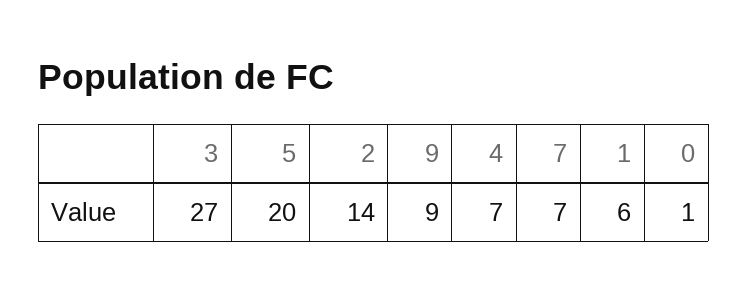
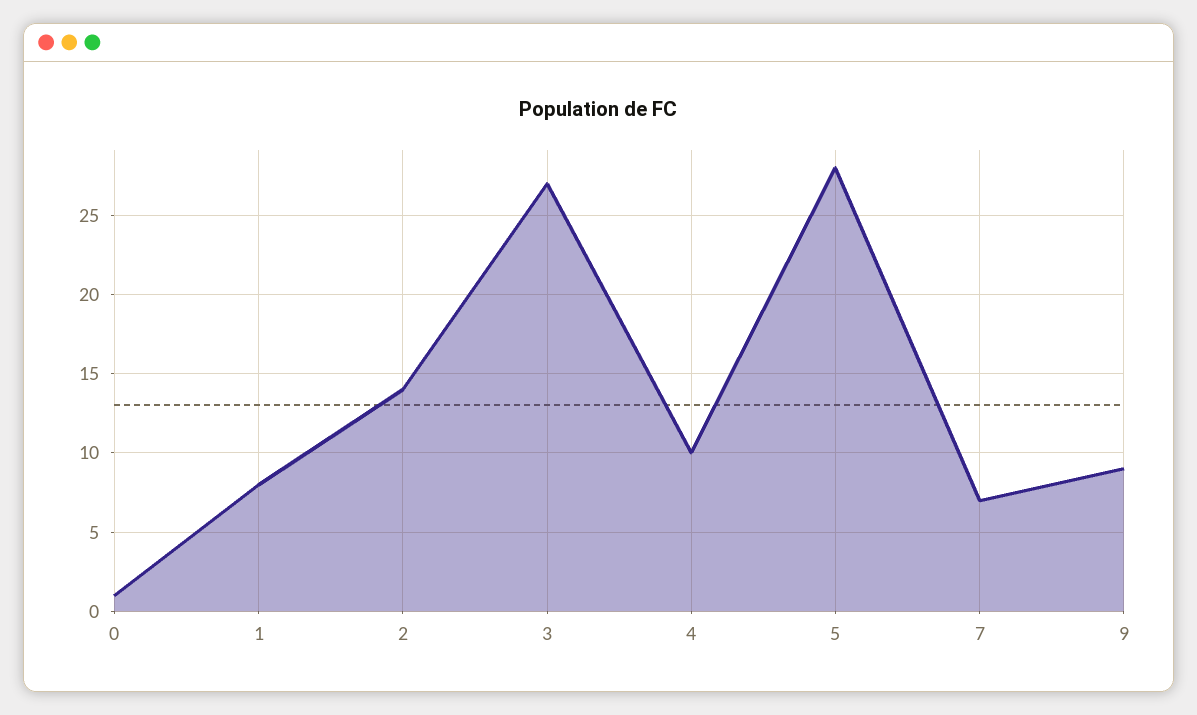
5: 20 -> 28
4: 7 -> 10
1: 6 -> 8

